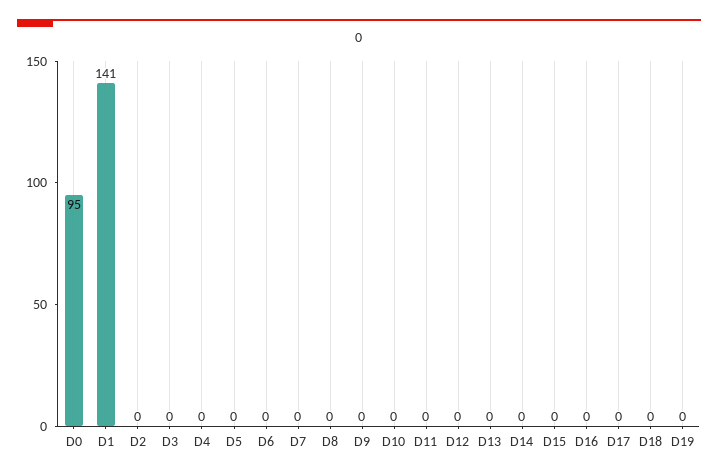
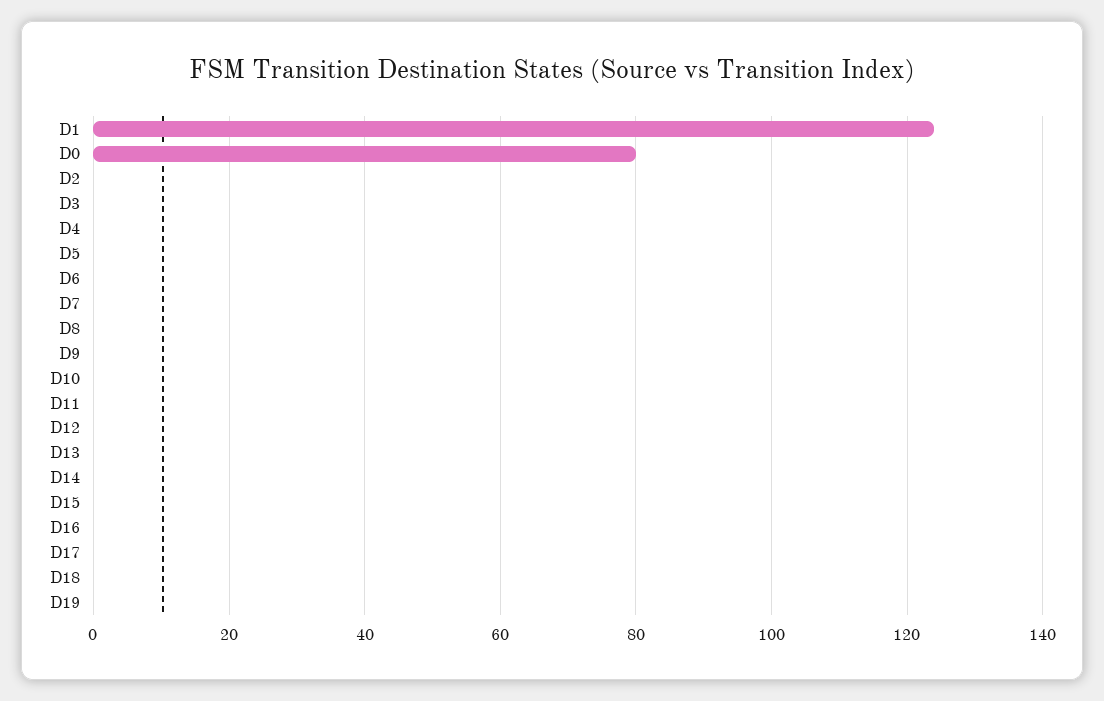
D0: 95 -> 80
D1: 141 -> 125

